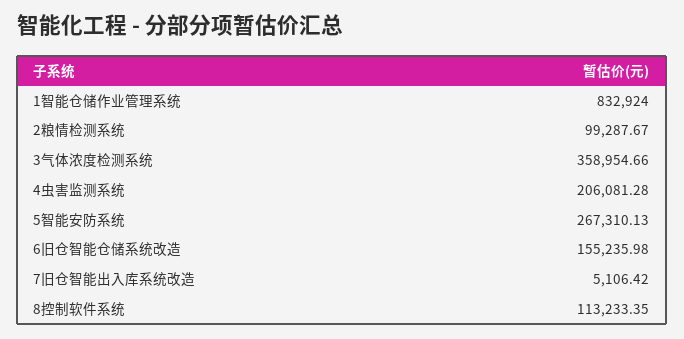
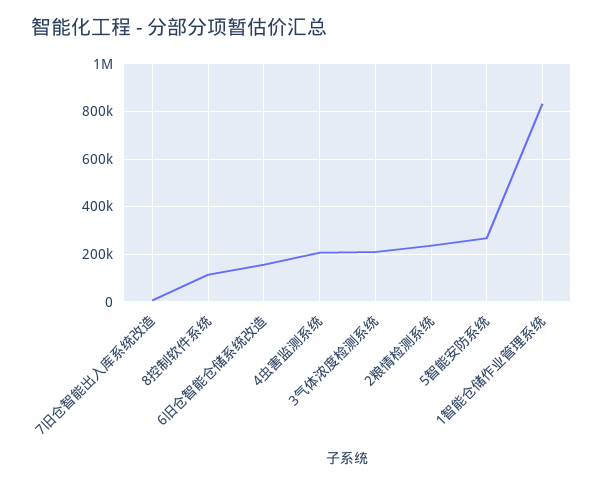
2粮情检测系统: 99287.67 -> 250000
3气体浓度检测系统: 358954.66 -> 200000

